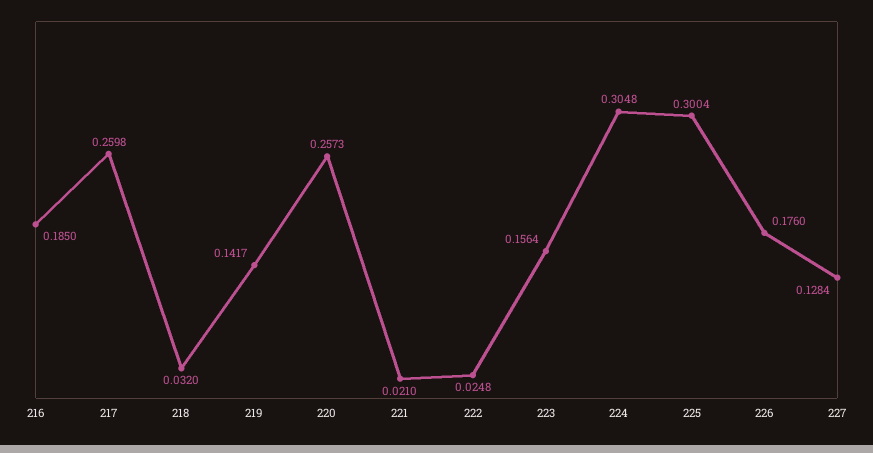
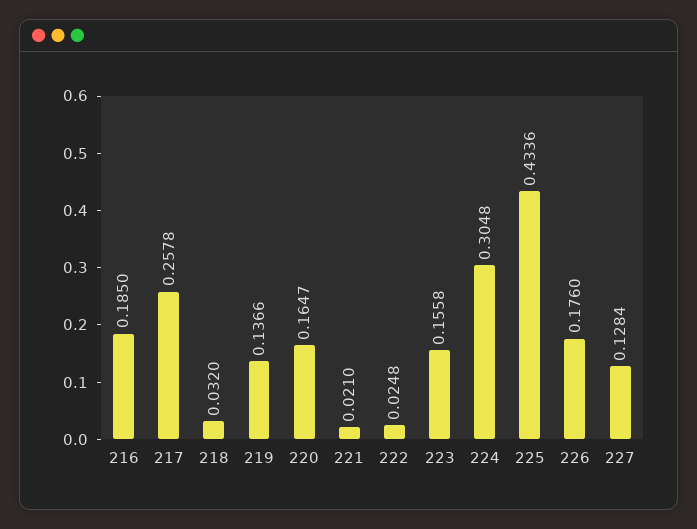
217: 0.2598 -> 0.2578
219: 0.1417 -> 0.1366
220: 0.2573 -> 0.1647
223: 0.1564 -> 0.1558
225: 0.3004 -> 0.4336

